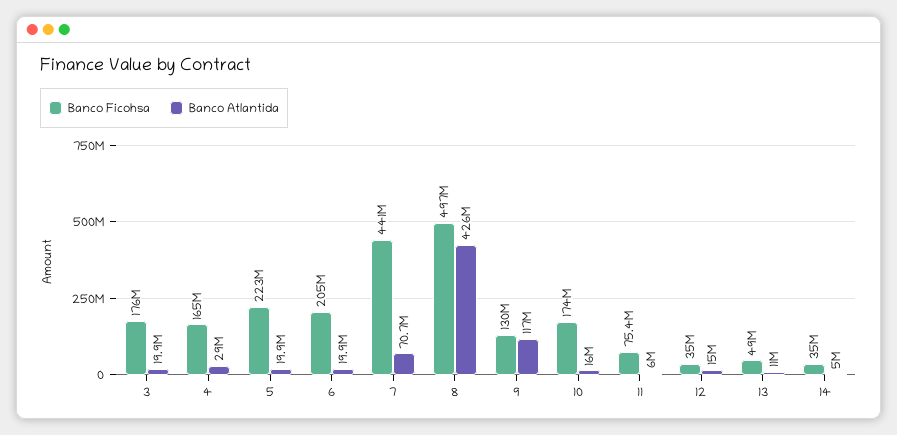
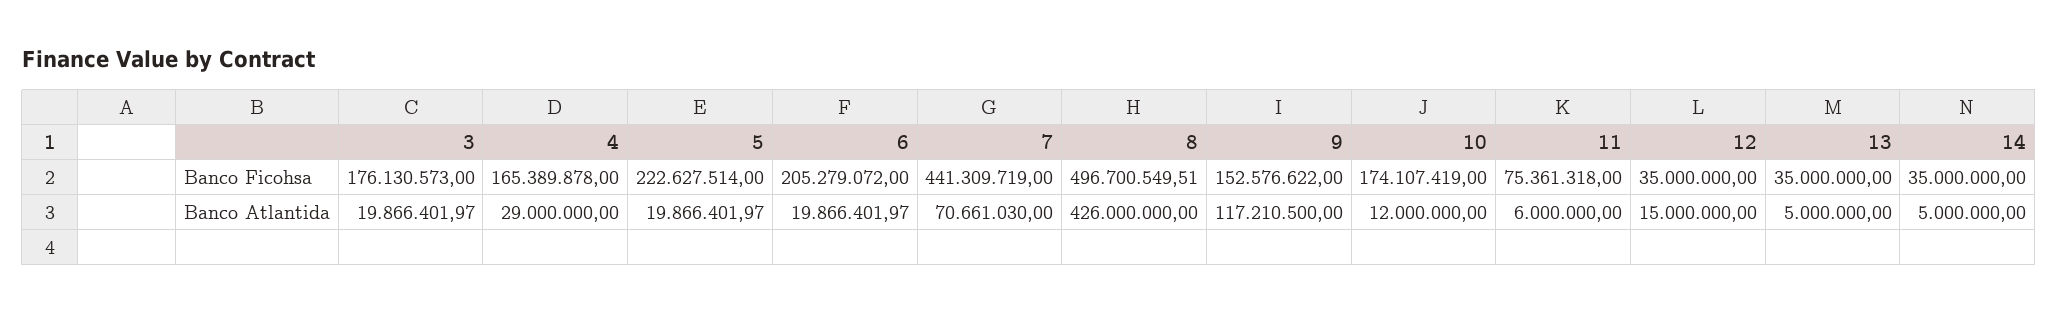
Banco Ficohsa, 9: 130000000 -> 152576622
Banco Atlantida, 10: 16000000 -> 12000000
Banco Ficohsa, 13: 49000000 -> 35000000
Banco Atlantida, 13: 11000000 -> 5000000

